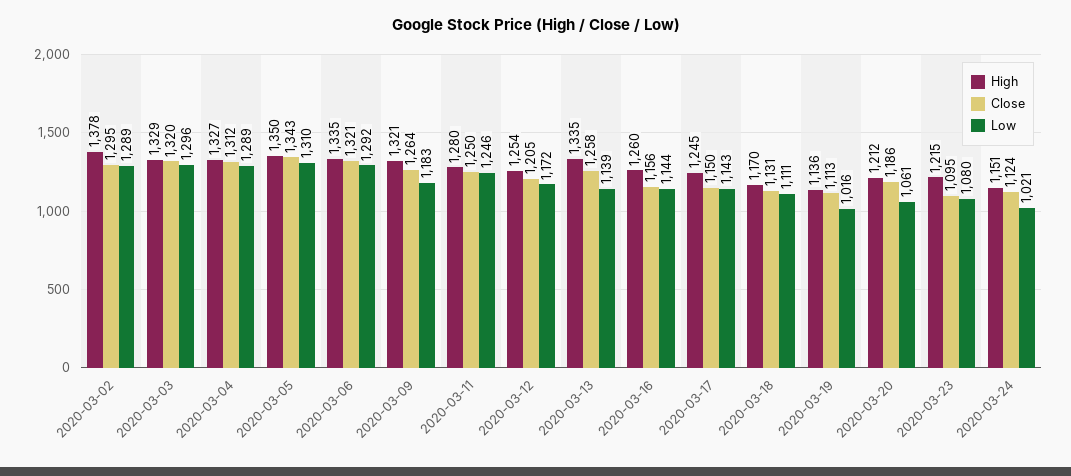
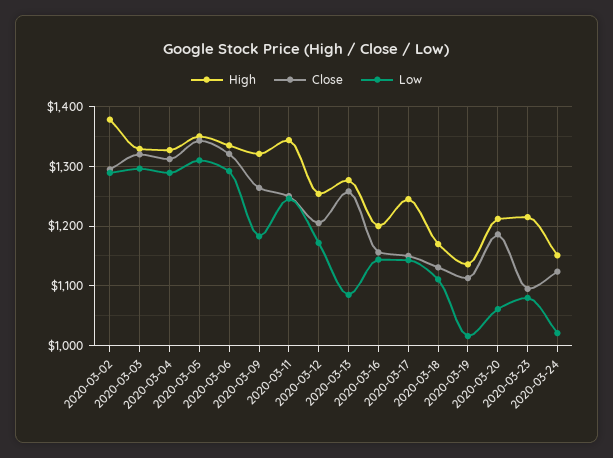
High, 2020-03-11: 1280 -> 1340
High, 2020-03-13: 1335 -> 1280
Low, 2020-03-13: 1139 -> 1080
High, 2020-03-16: 1260 -> 1200

